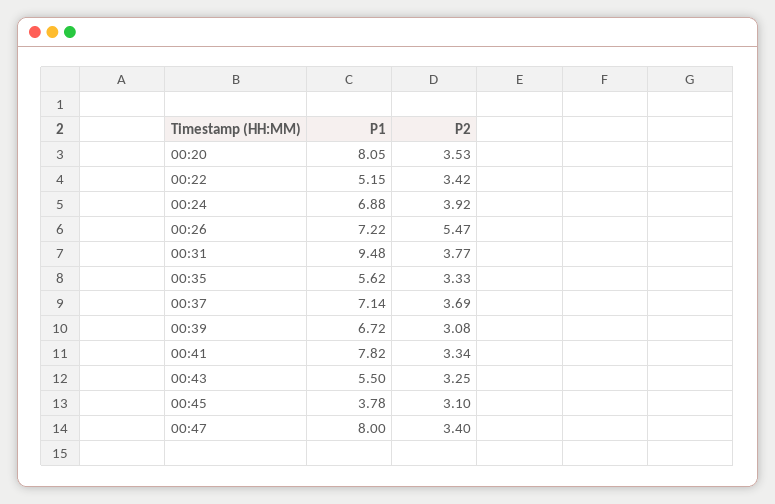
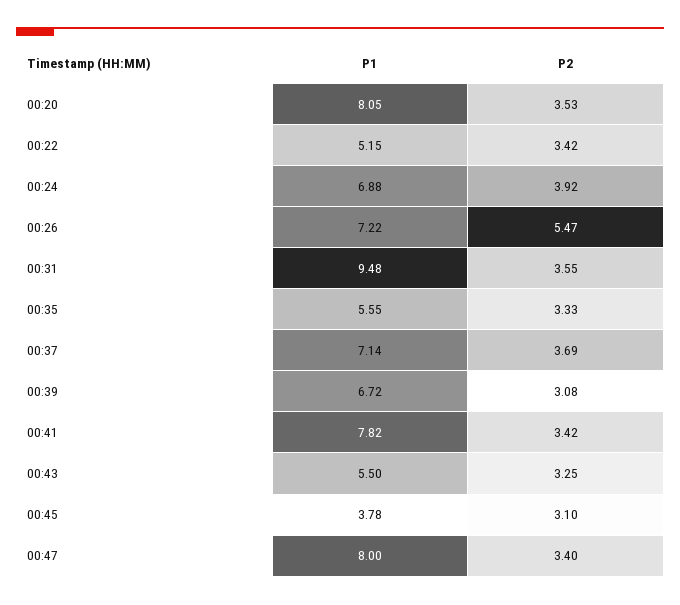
P2, 00:31: 3.77 -> 3.55
P1, 00:35: 5.62 -> 5.55
P2, 00:41: 3.34 -> 3.42

